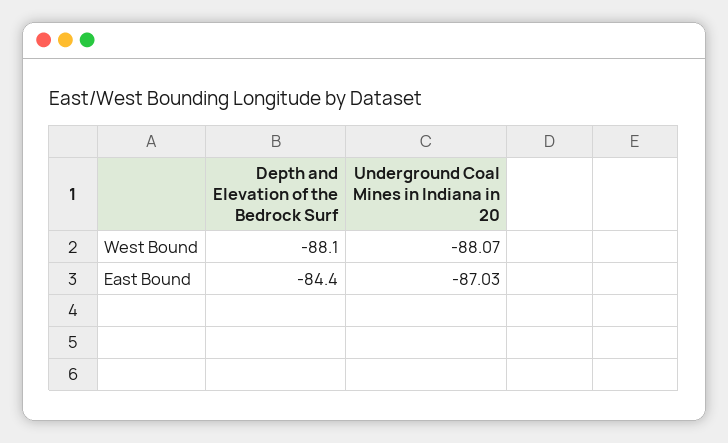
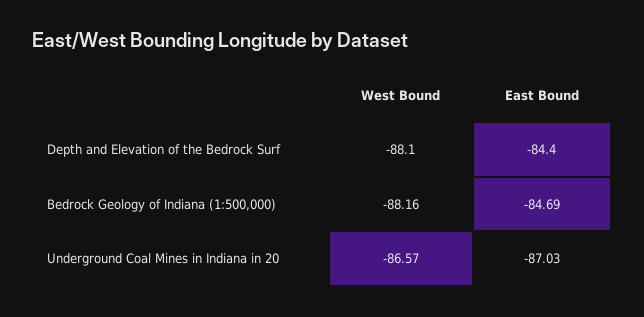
Underground Coal Mines in Indiana in 20, West Bound: -88.07 -> -86.57
Bedrock Geology of Indiana (1:500,000), West Bound: none -> -88.16
Bedrock Geology of Indiana (1:500,000), East Bound: none -> -84.69

